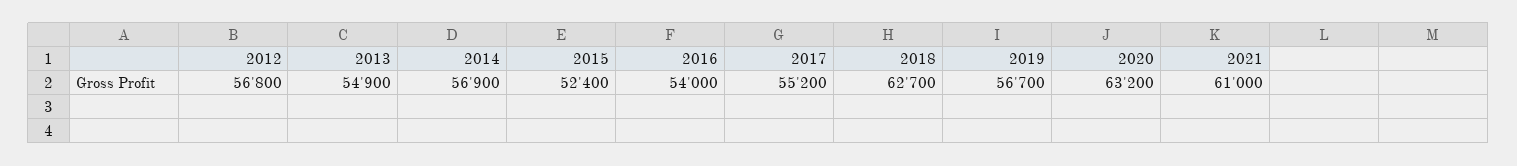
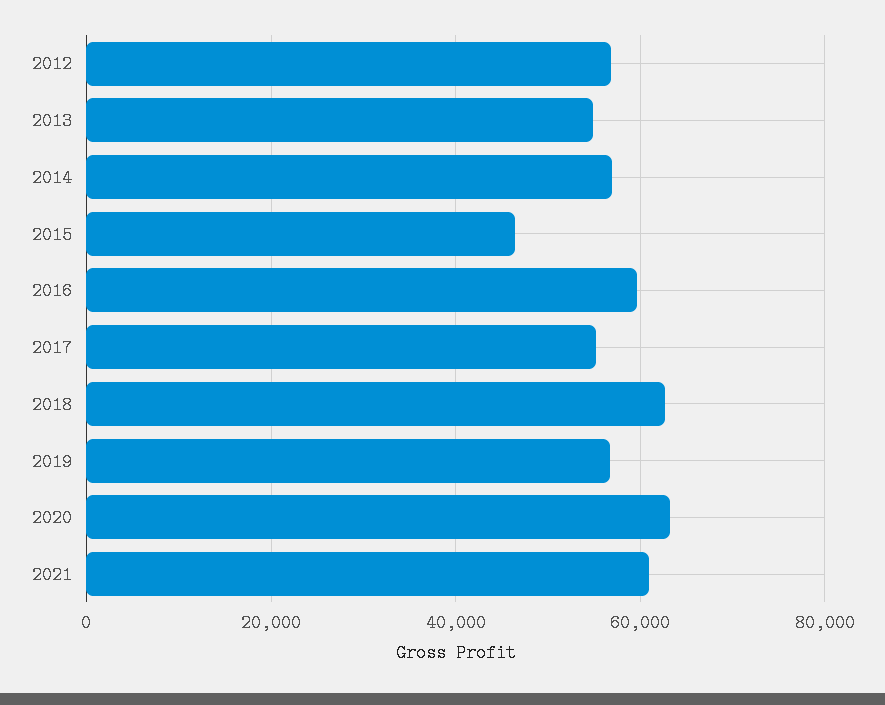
2015: 52400 -> 46000
2016: 54000 -> 60000

